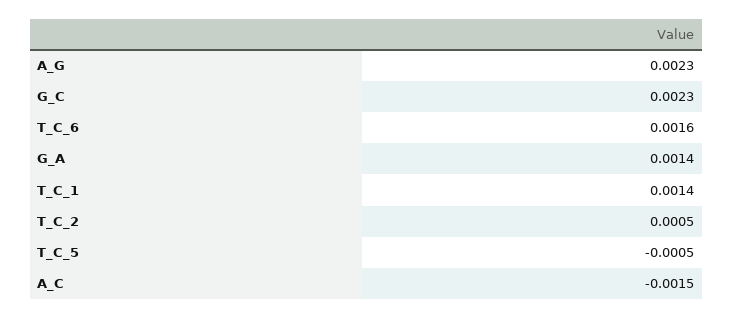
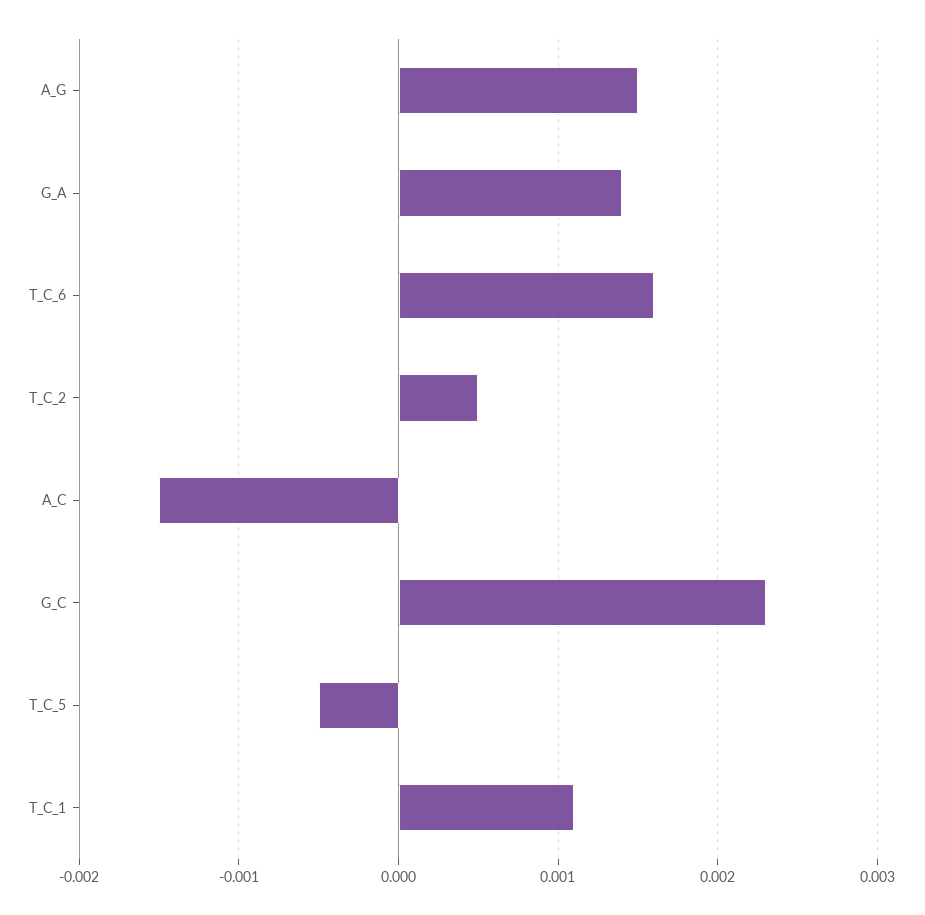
A_G: 0.0023 -> 0.0015
T_C_1: 0.0014 -> 0.0011

